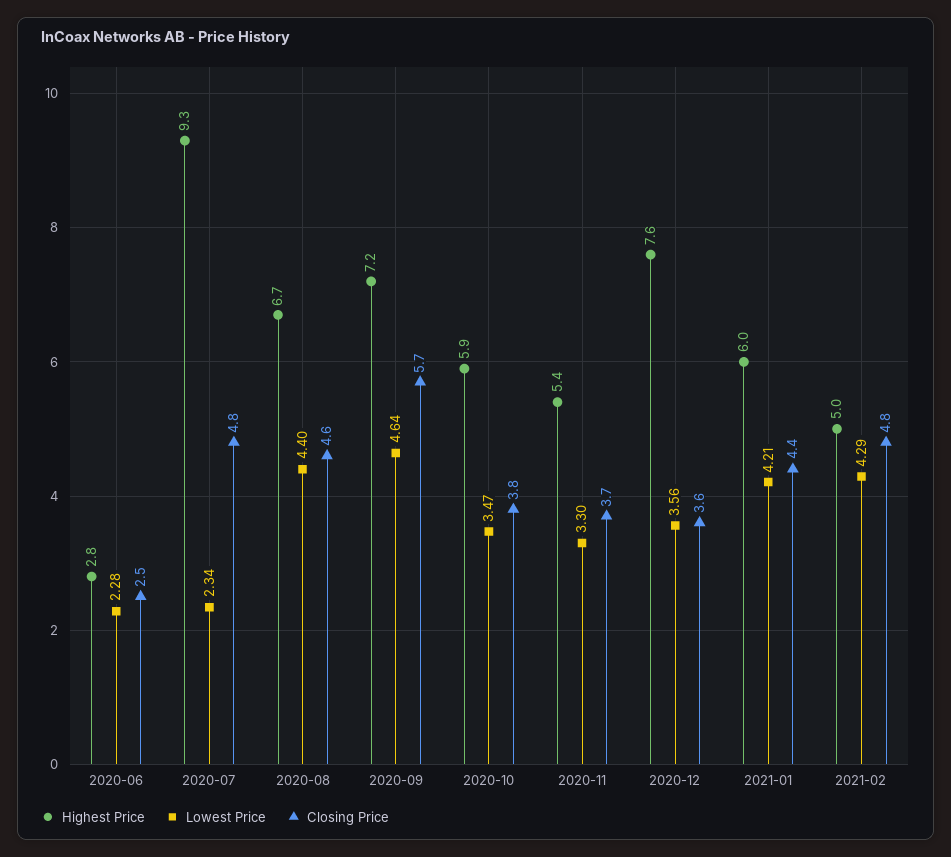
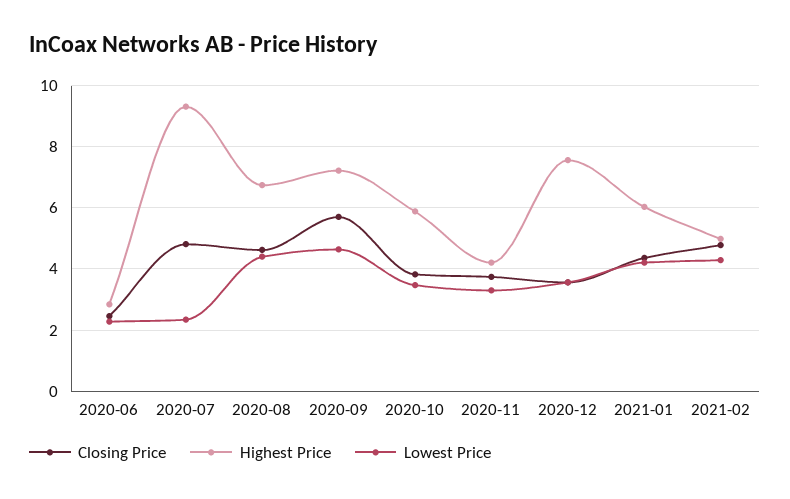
Highest Price, 2020-11: 5.4 -> 4.2

